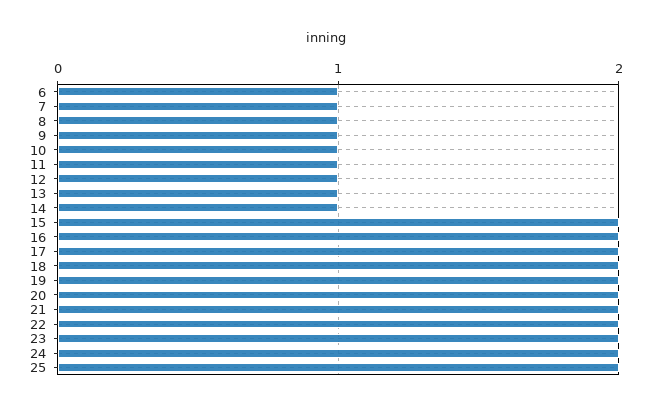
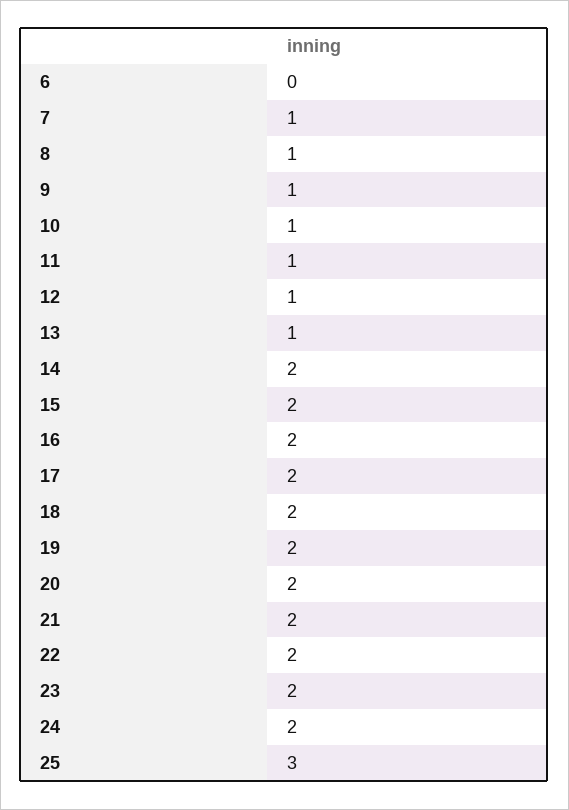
6: 1 -> 0
14: 1 -> 2
25: 2 -> 3

